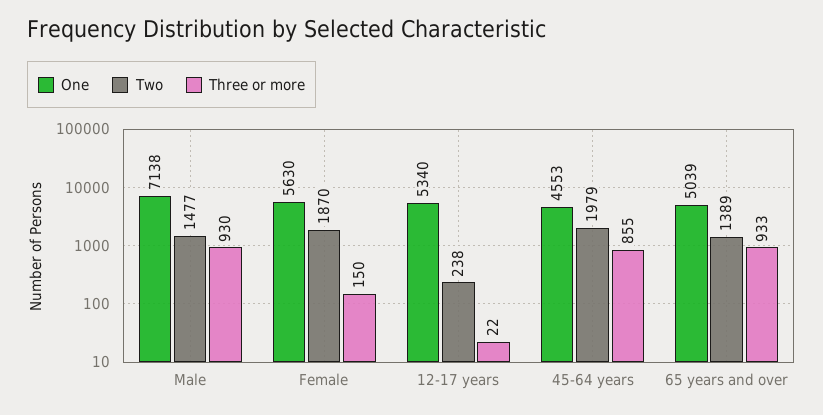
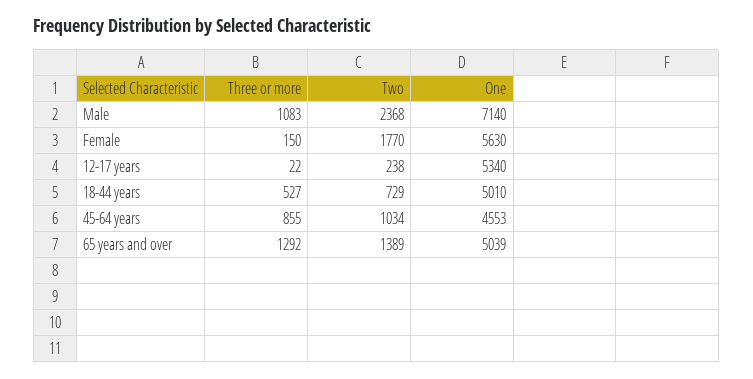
One, Male: 7138 -> 7140
Two, Male: 1477 -> 2368
Three or more, Male: 930 -> 1083
Two, Female: 1870 -> 1770
Two, 45-64 years: 1979 -> 1034
Three or more, 65 years and over: 933 -> 1292
Three or more, 18-44 years: none -> 527
Two, 18-44 years: none -> 729
One, 18-44 years: none -> 5010

